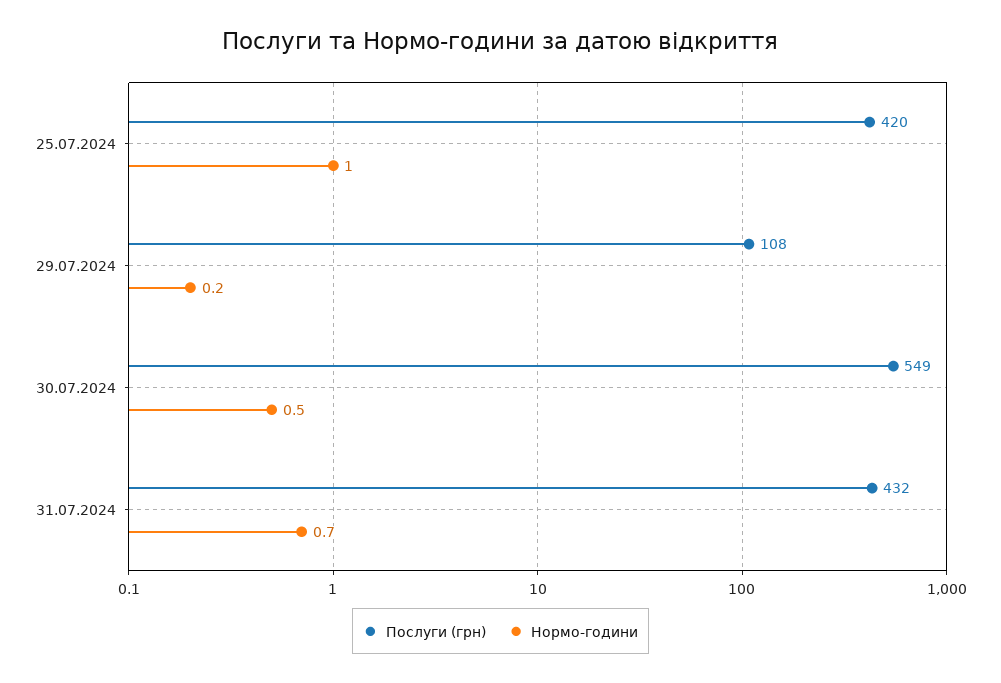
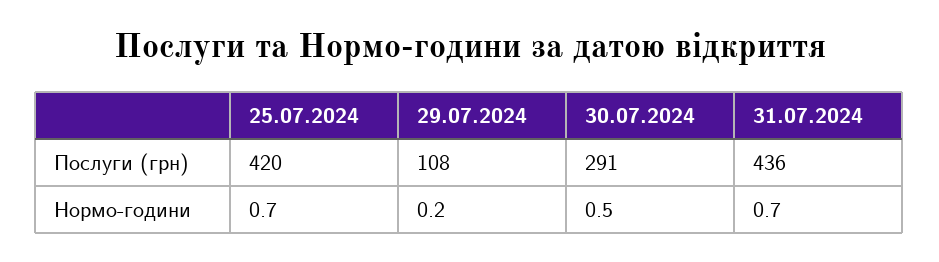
Нормо-години, 25.07.2024: 1 -> 0.7
Послуги (грн), 30.07.2024: 549 -> 291
Послуги (грн), 31.07.2024: 432 -> 436

